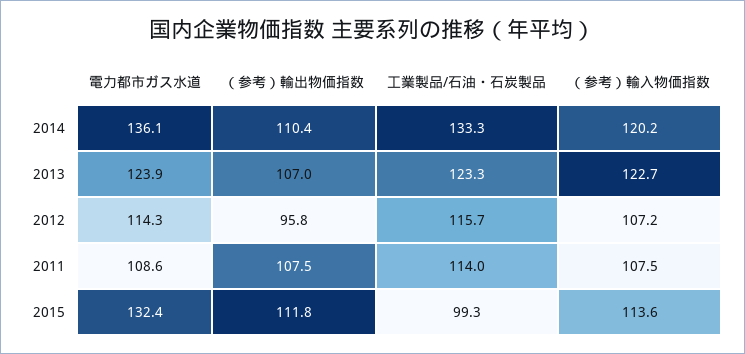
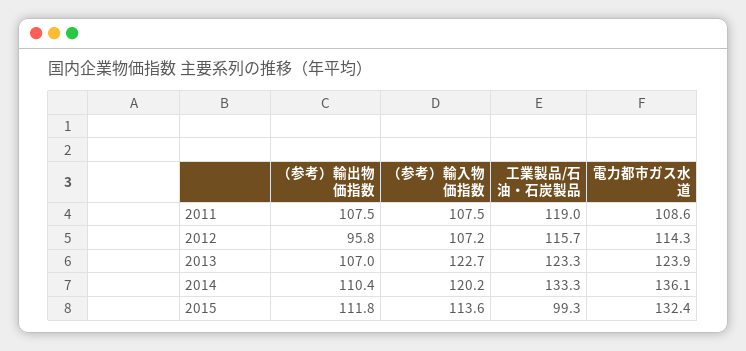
工業製品/石油・石炭製品, 2011: 114 -> 119

